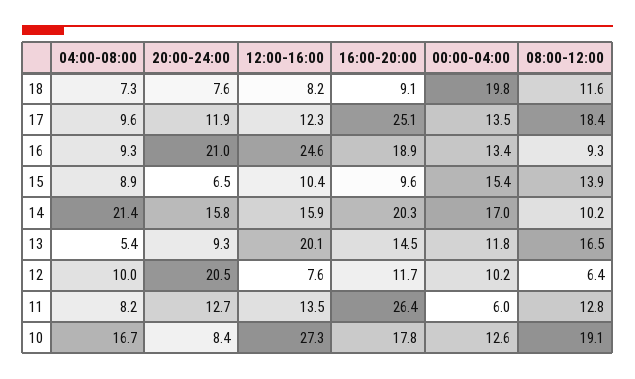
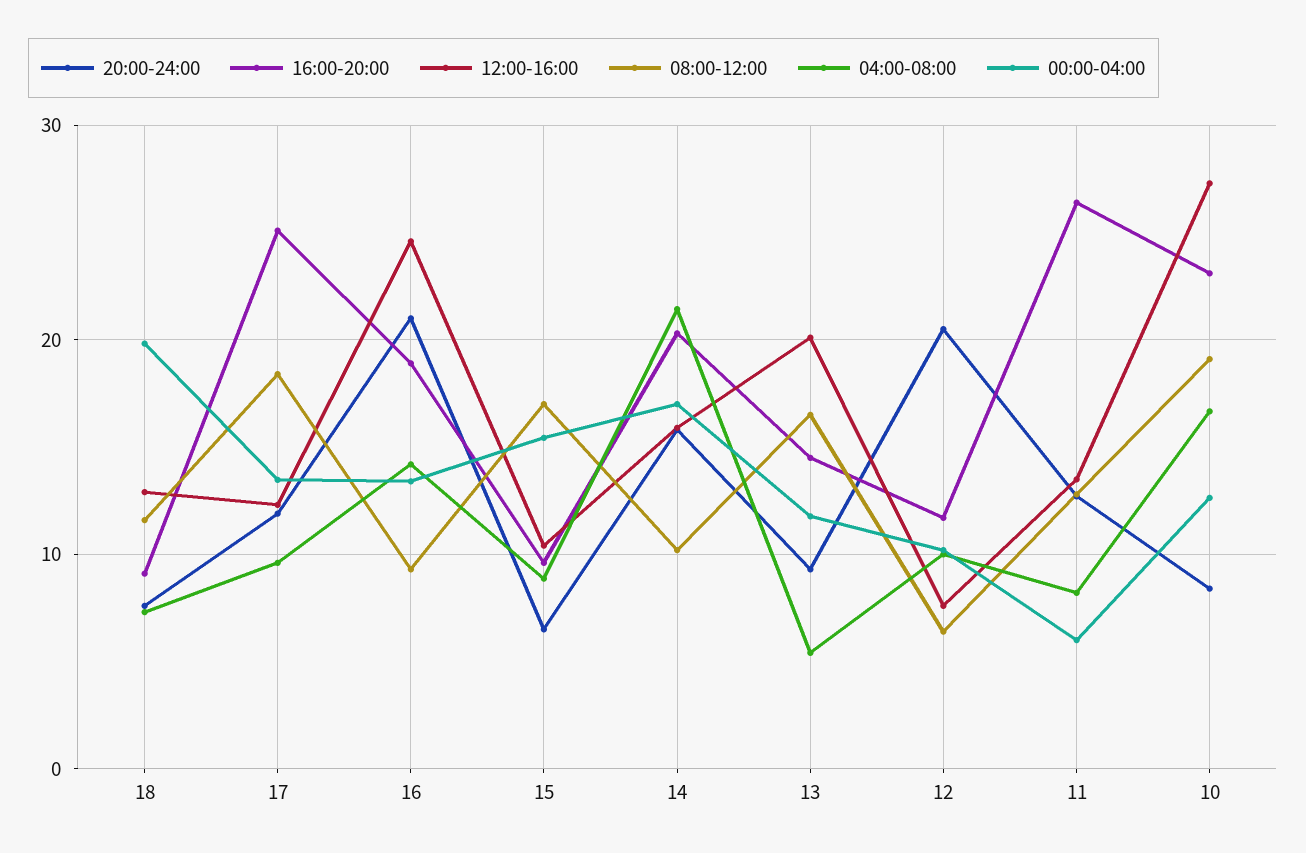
12:00-16:00, 18: 8.2 -> 13
04:00-08:00, 16: 9.3 -> 14
08:00-12:00, 15: 13.9 -> 17
16:00-20:00, 10: 17.8 -> 23

